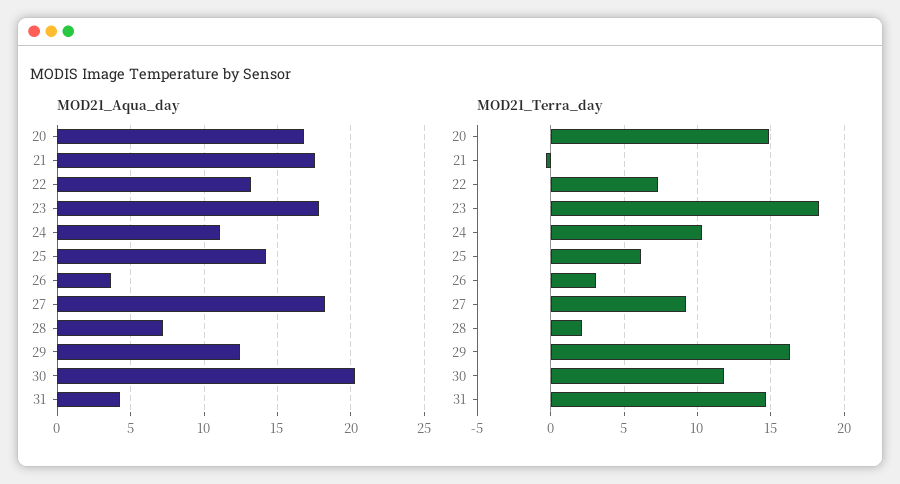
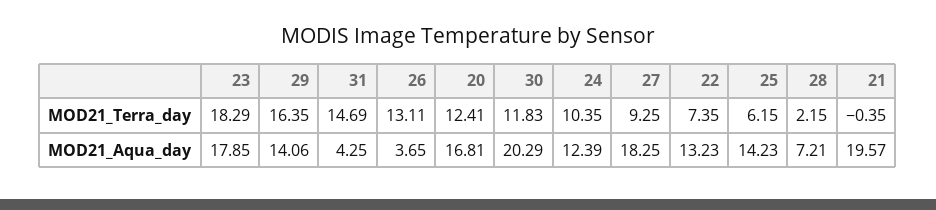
MOD21_Aqua_day, 21: 17.5 -> 19.57
MOD21_Aqua_day, 24: 11 -> 12.39
MOD21_Aqua_day, 29: 12.5 -> 14.06
MOD21_Terra_day, 20: 15 -> 12.41
MOD21_Terra_day, 26: 3 -> 13.11

